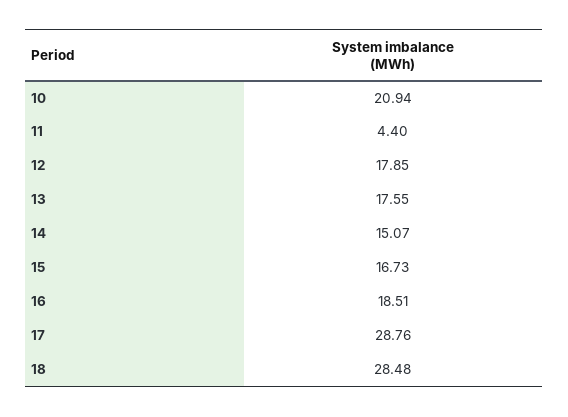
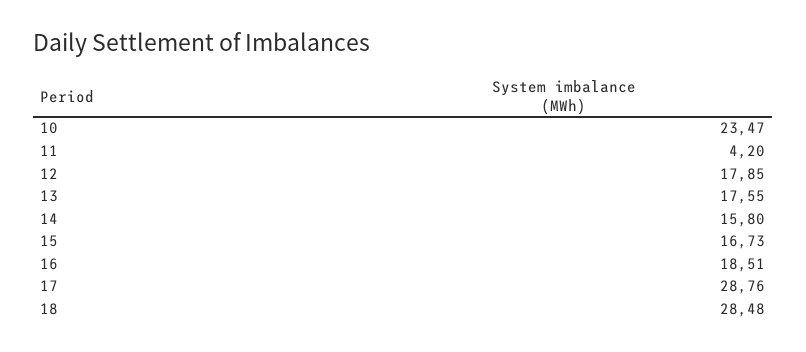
10: 20.94 -> 23.47
11: 4.4 -> 4.2
14: 15.07 -> 15.8

